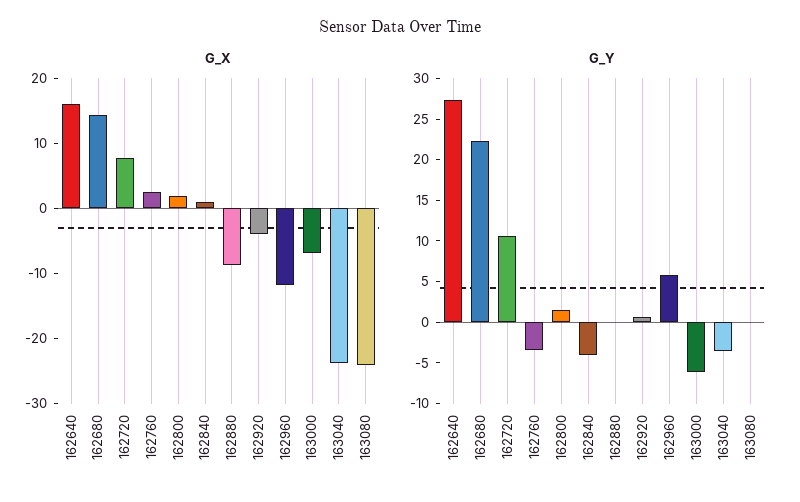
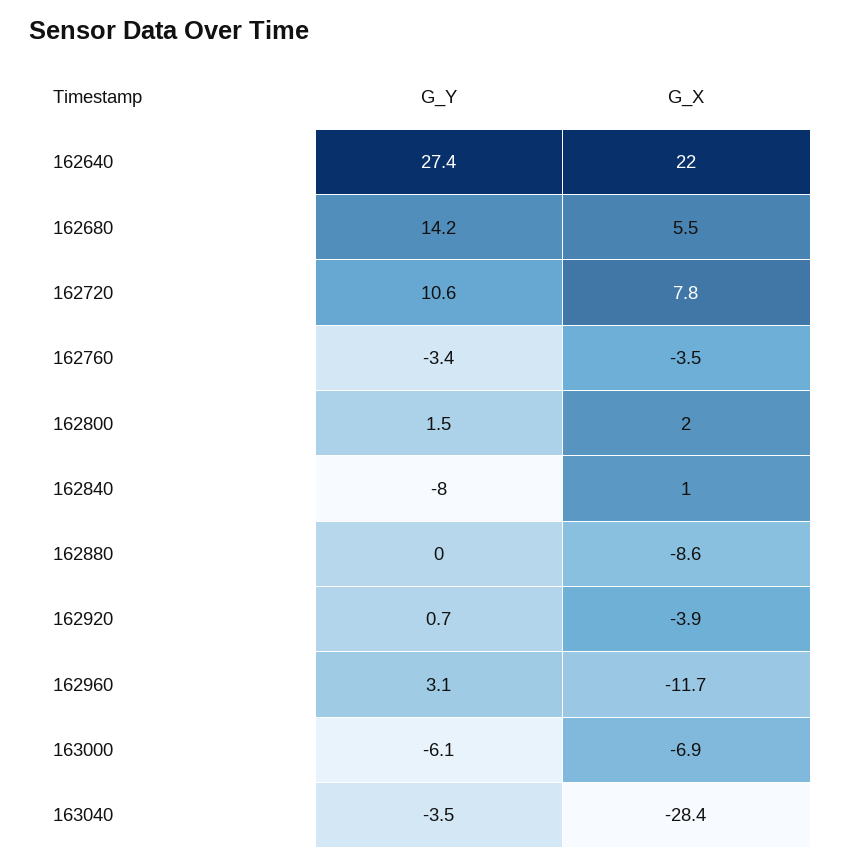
G_X, 162640: 16 -> 22
G_X, 162680: 14 -> 5.5
G_X, 162760: 2 -> -3.5
G_X, 163040: -24 -> -28.4
G_X, 163080: -24 -> none
G_Y, 162680: 22 -> 14.2
G_Y, 162840: -4 -> -8
G_Y, 162960: 6 -> 3.1
G_Y, 163080: 0 -> none

